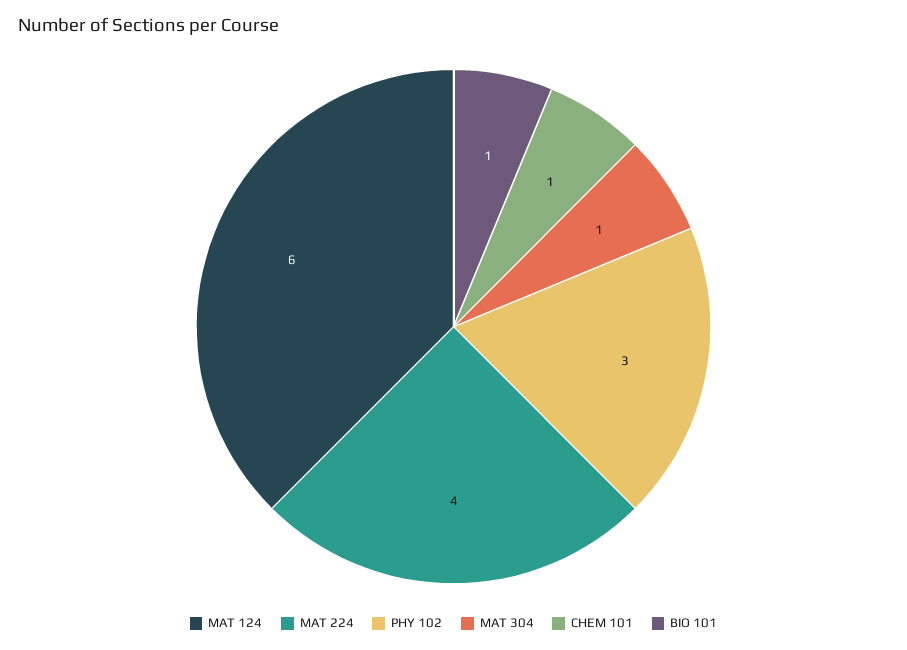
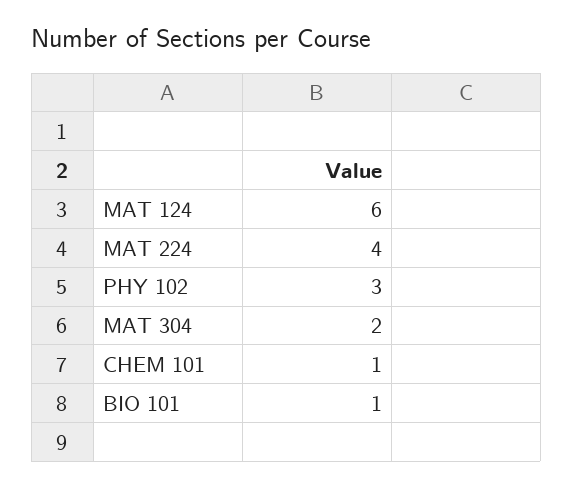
MAT 304: 1 -> 2

